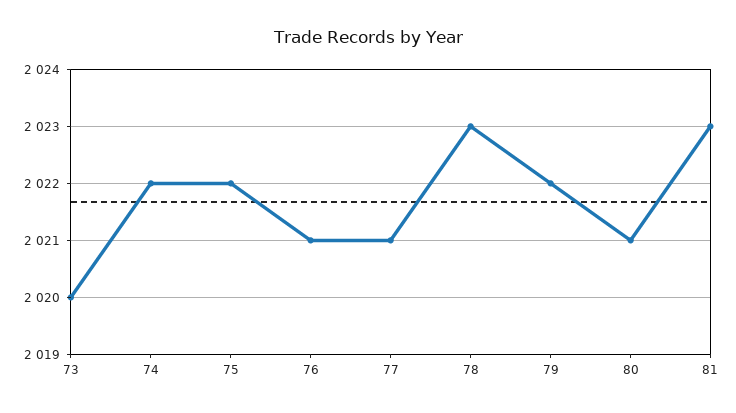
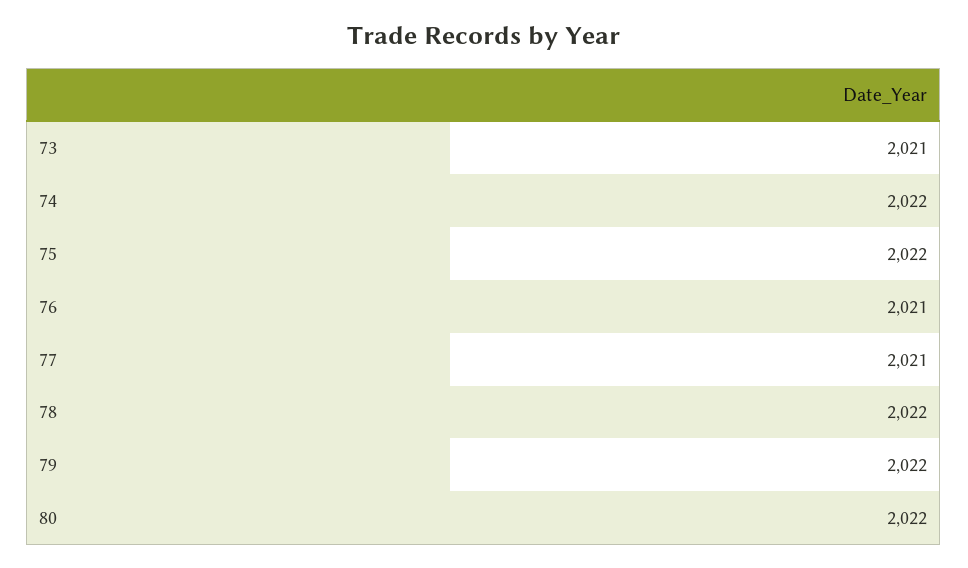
73: 2020 -> 2021
78: 2023 -> 2022
80: 2021 -> 2022
81: 2023 -> none

